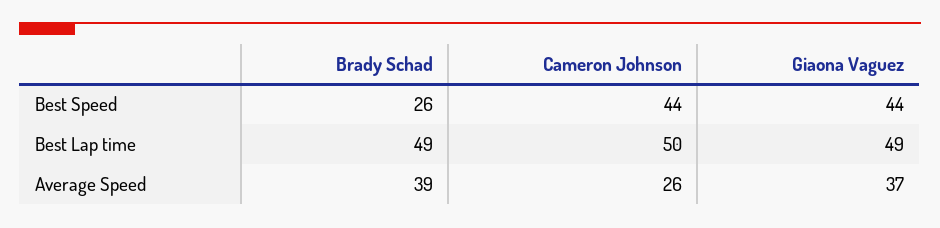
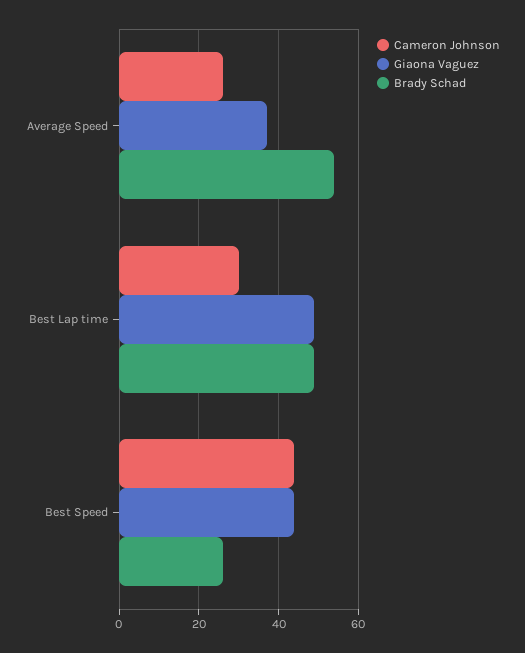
Cameron Johnson, Best Lap time: 50 -> 30
Brady Schad, Average Speed: 39 -> 55

